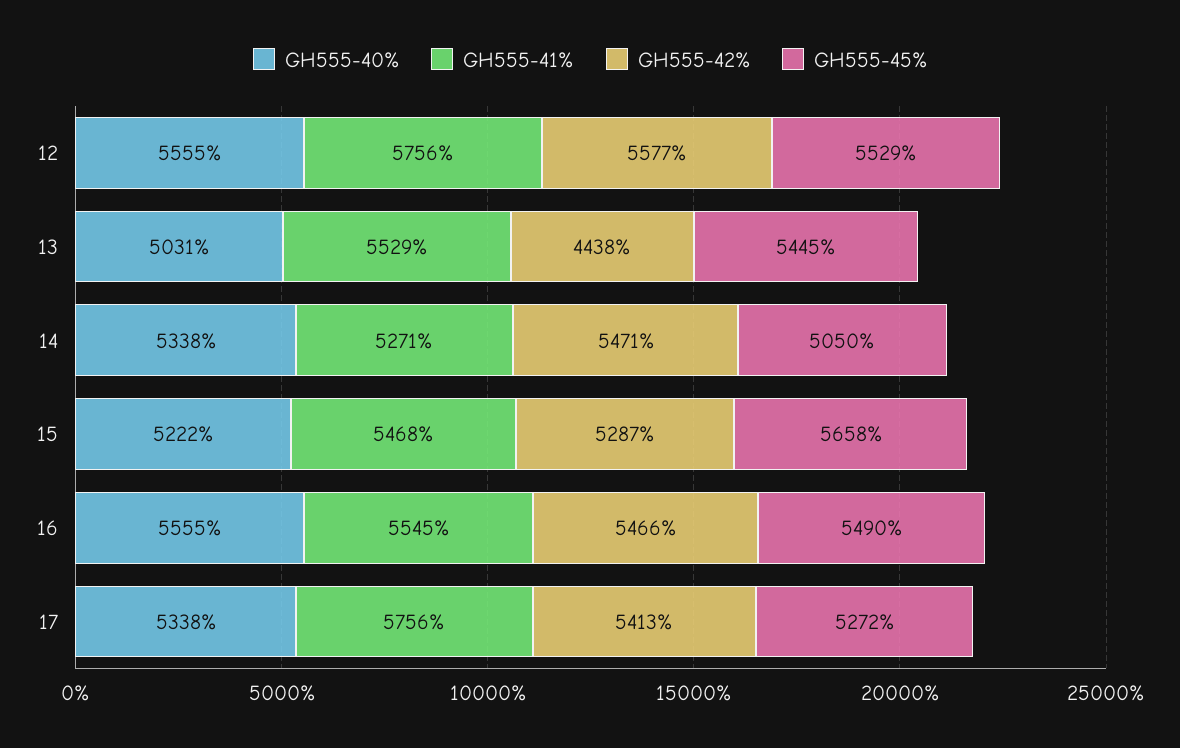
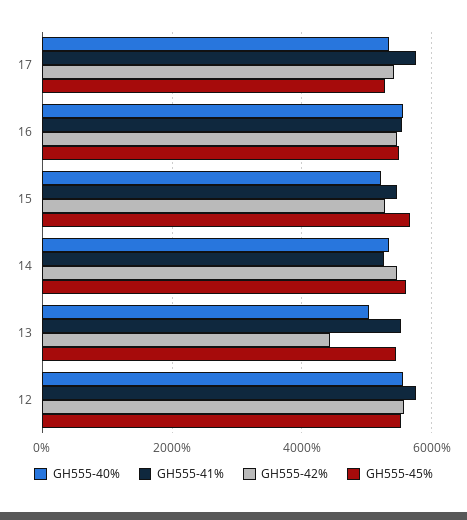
GH555-45%, 14: 5050 -> 5600

